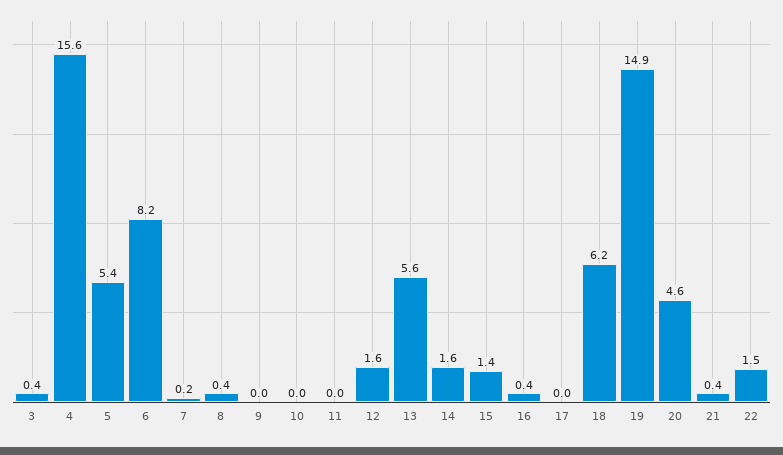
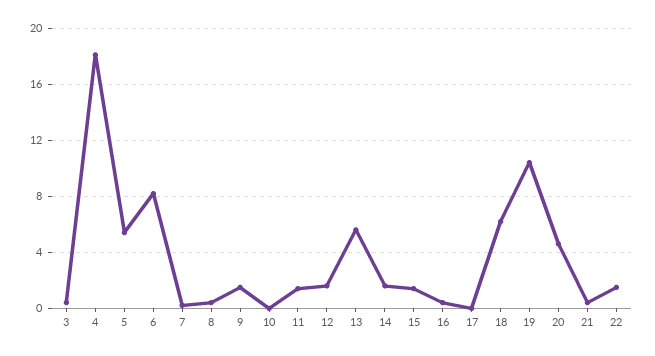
4: 15.6 -> 18
9: 0 -> 1.5
11: 0 -> 1.5
19: 14.9 -> 10.5

